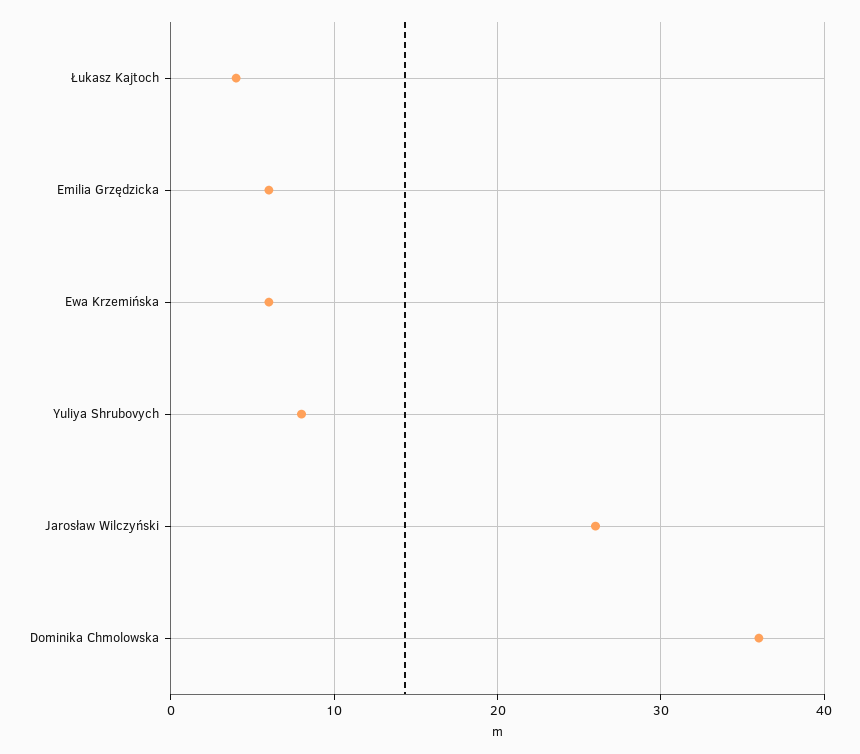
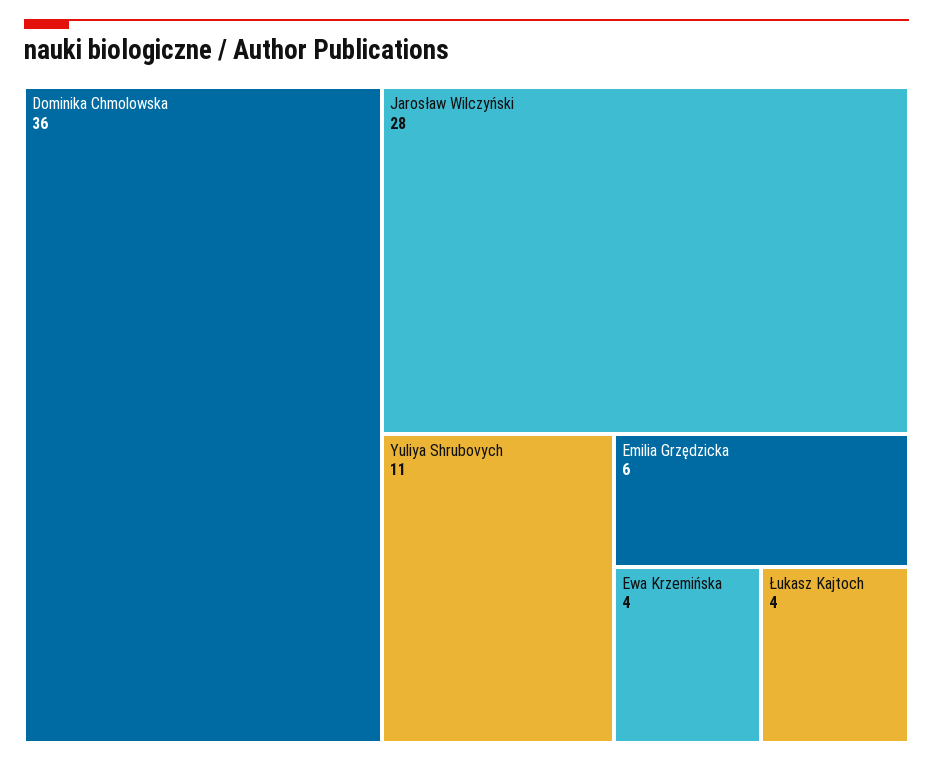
Ewa Krzemińska: 6 -> 4
Yuliya Shrubovych: 8 -> 11
Jarosław Wilczyński: 26 -> 28

